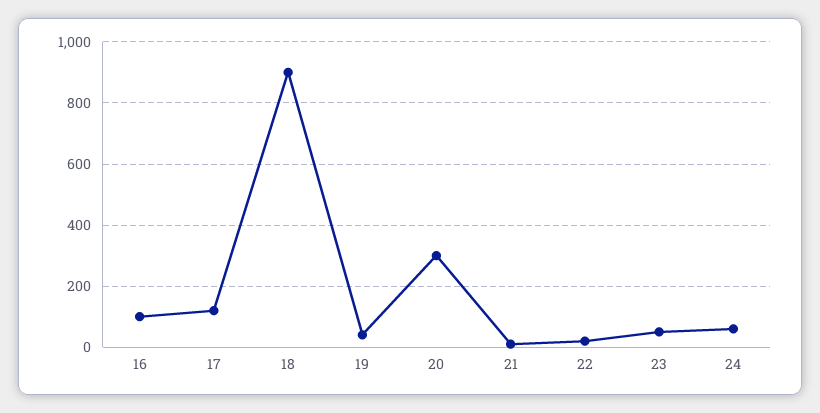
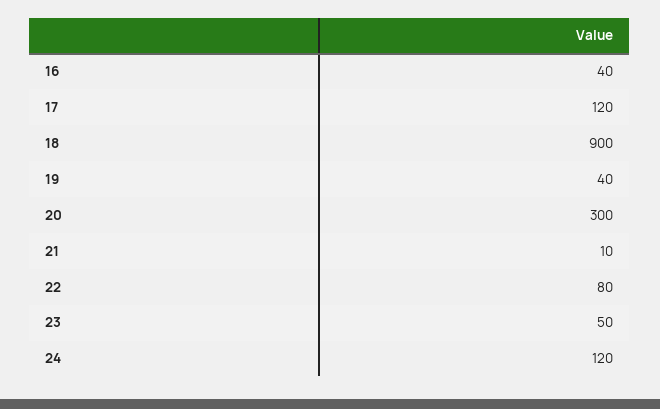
16: 100 -> 40
22: 20 -> 80
24: 60 -> 120

